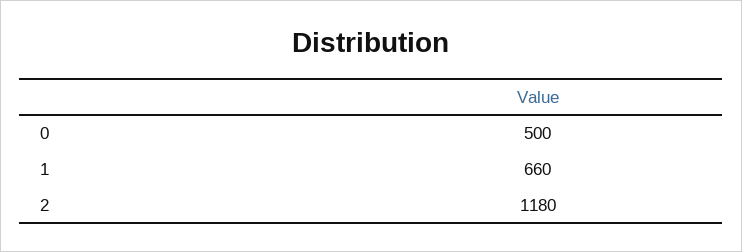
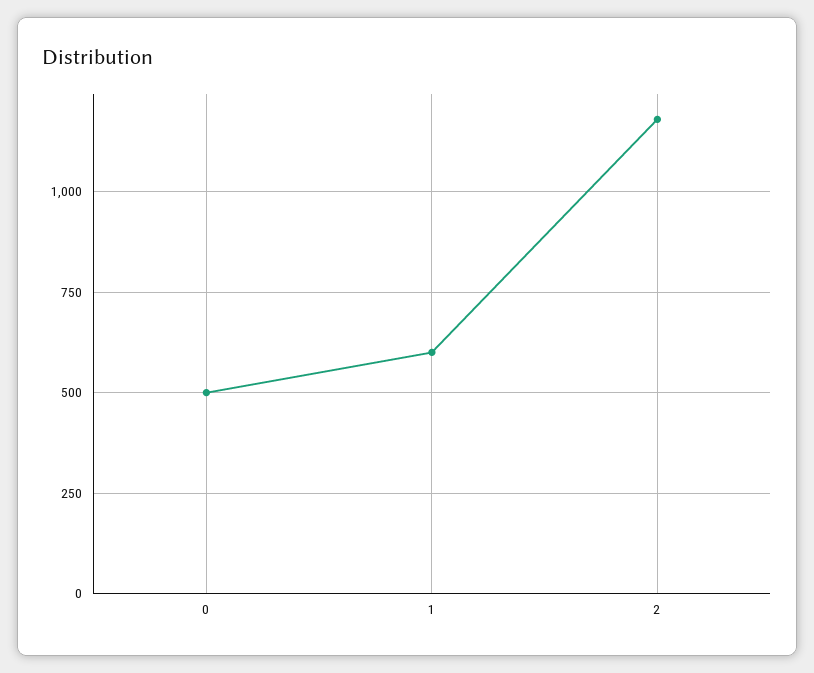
1: 660 -> 600

